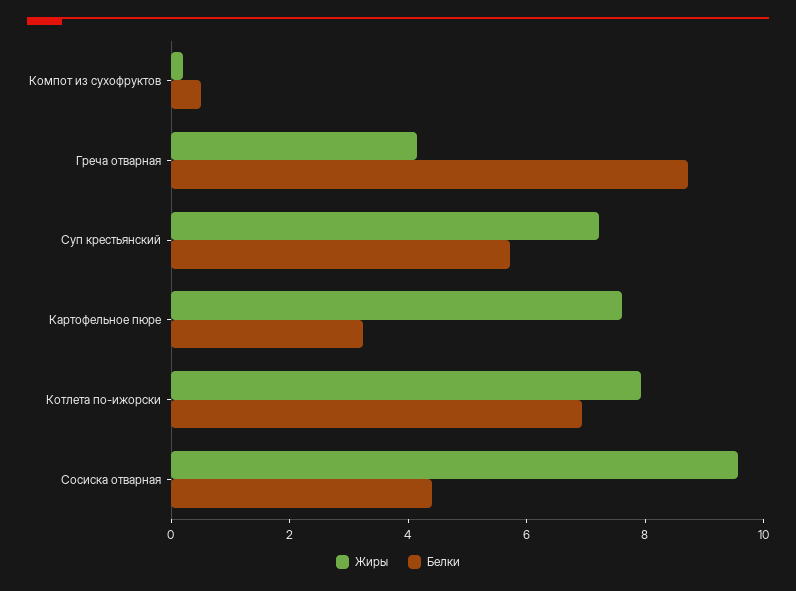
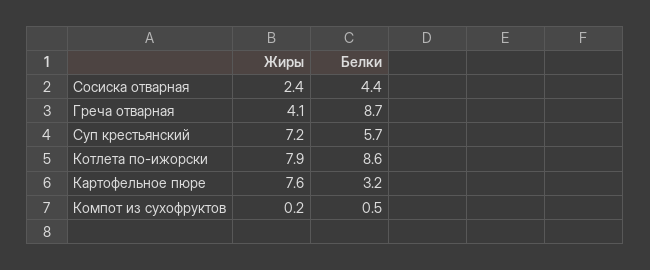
Белки, Котлета по-ижорски: 7 -> 8.6
Жиры, Сосиска отварная: 9.5 -> 2.4

